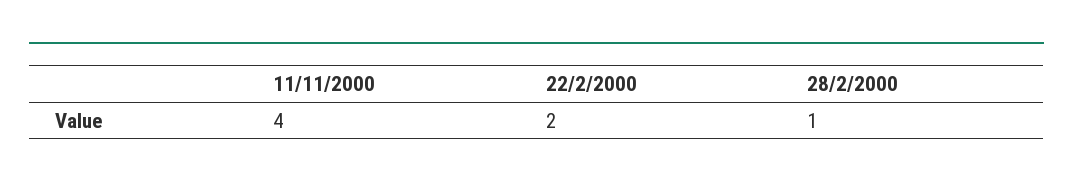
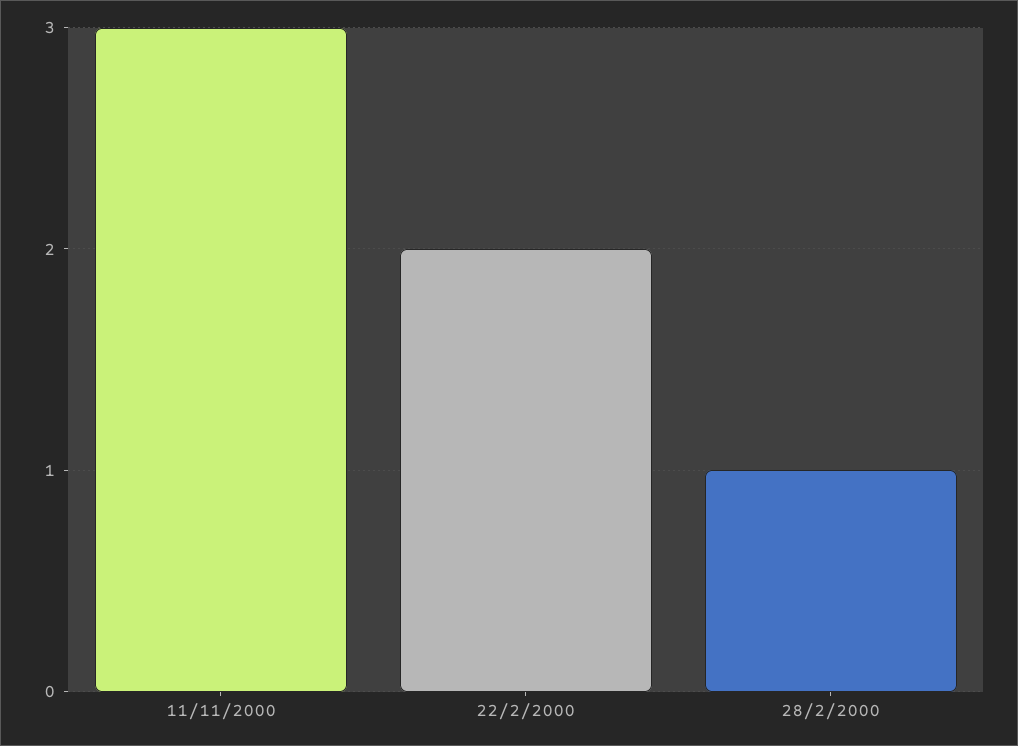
11/11/2000: 4 -> 3

